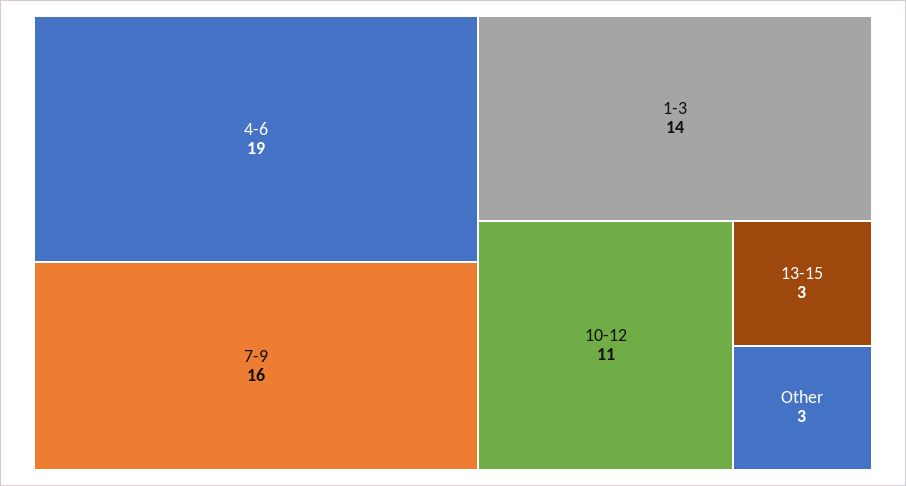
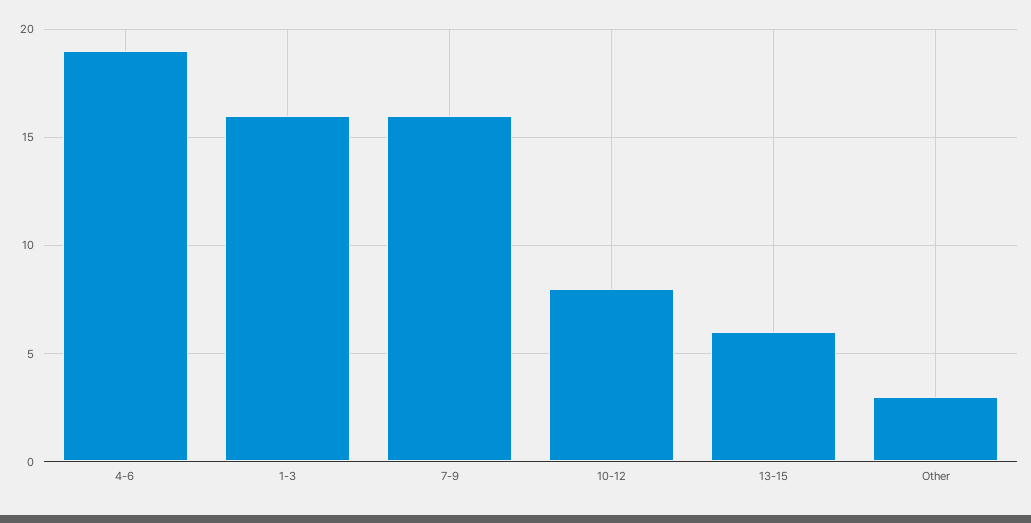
1-3: 14 -> 16
10-12: 11 -> 8
13-15: 3 -> 6

